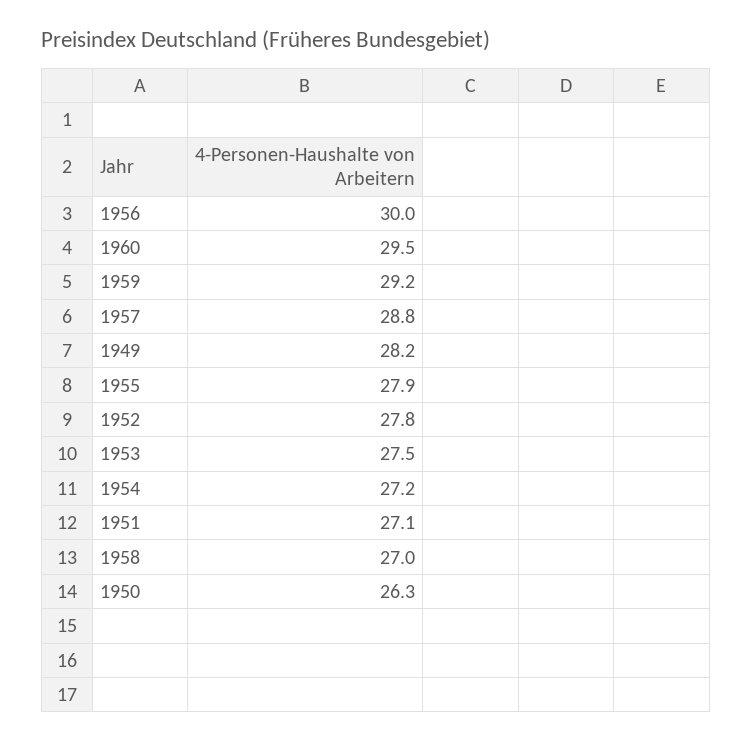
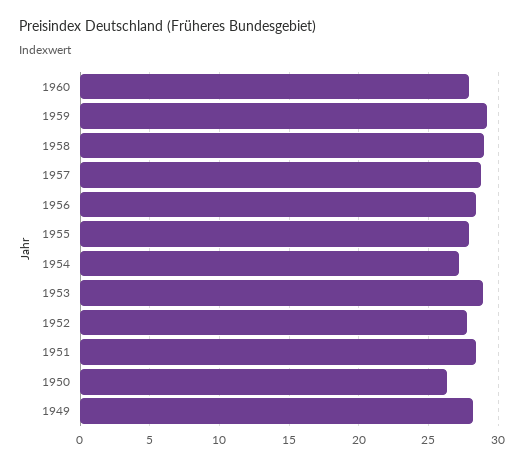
1956: 30 -> 28.5
1960: 29.5 -> 28
1953: 27.5 -> 29
1951: 27.1 -> 28.5
1958: 27 -> 29

